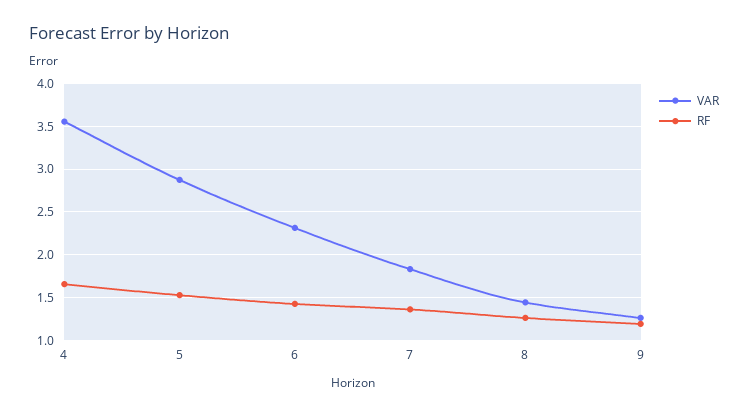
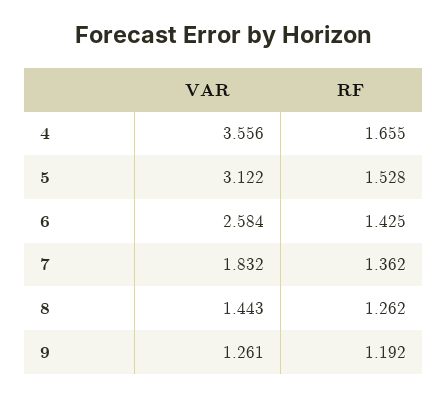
VAR, 5: 2.9 -> 3.122
VAR, 6: 2.3 -> 2.584

